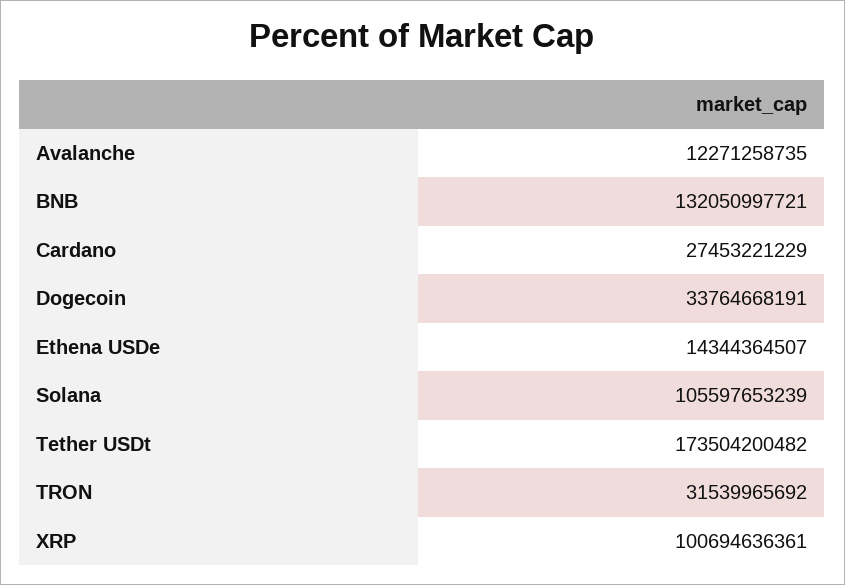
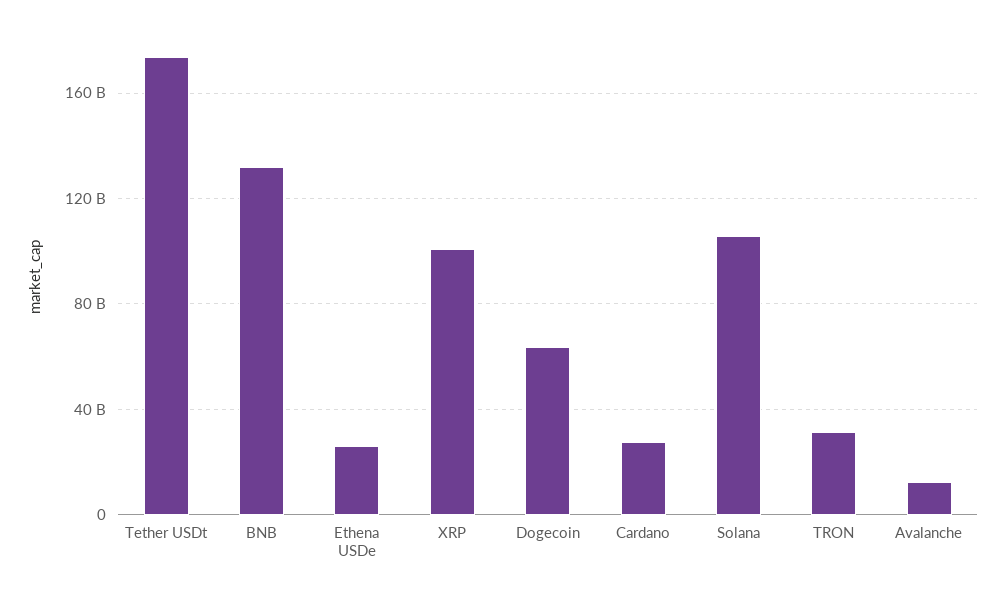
Dogecoin: 33764668191 -> 65000000000
Ethena USDe: 14344364507 -> 25000000000

